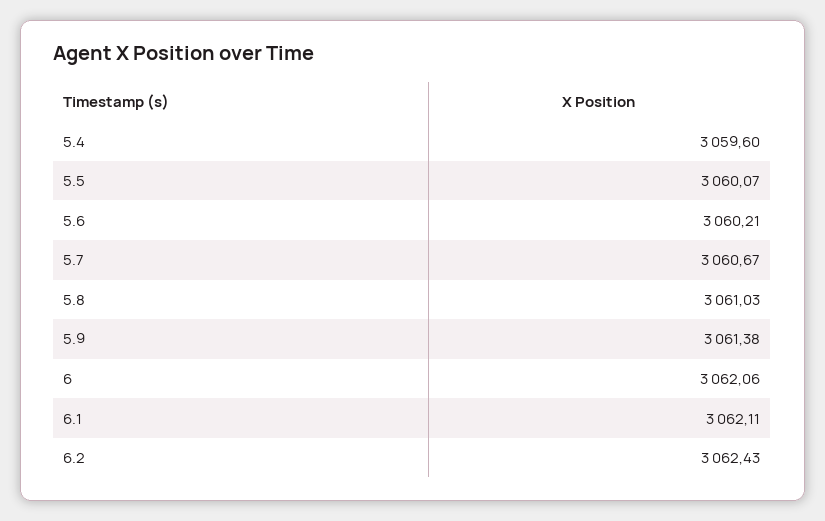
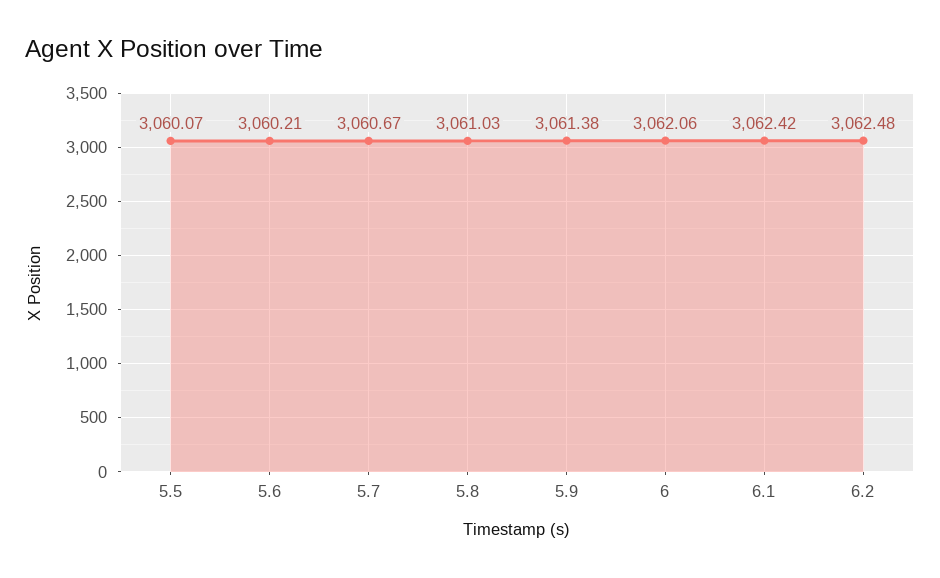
5.4: 3059.6 -> none
6.1: 3062.11 -> 3062.42
6.2: 3062.43 -> 3062.48

